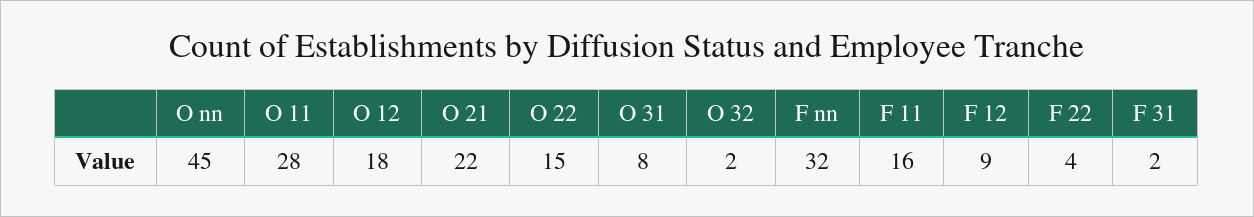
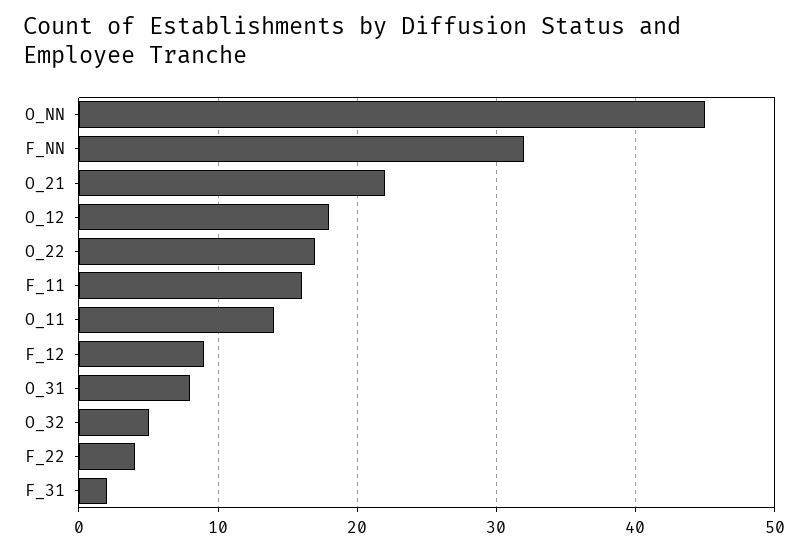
O 11: 28 -> 14
O 22: 15 -> 17
O 32: 2 -> 5

